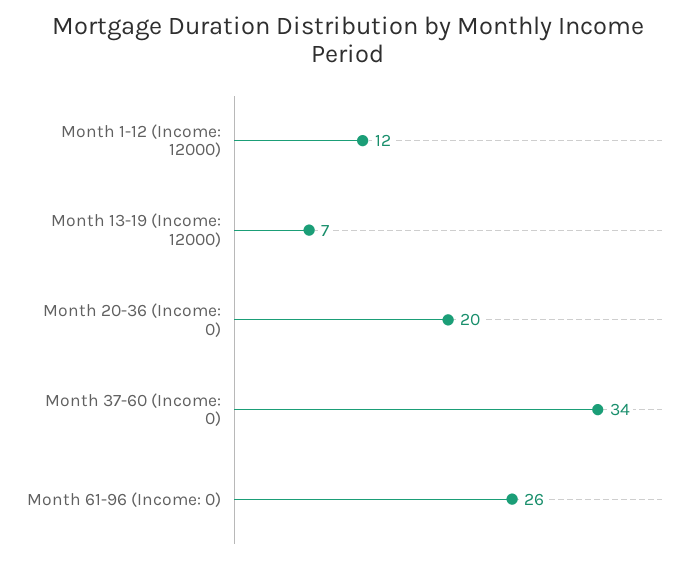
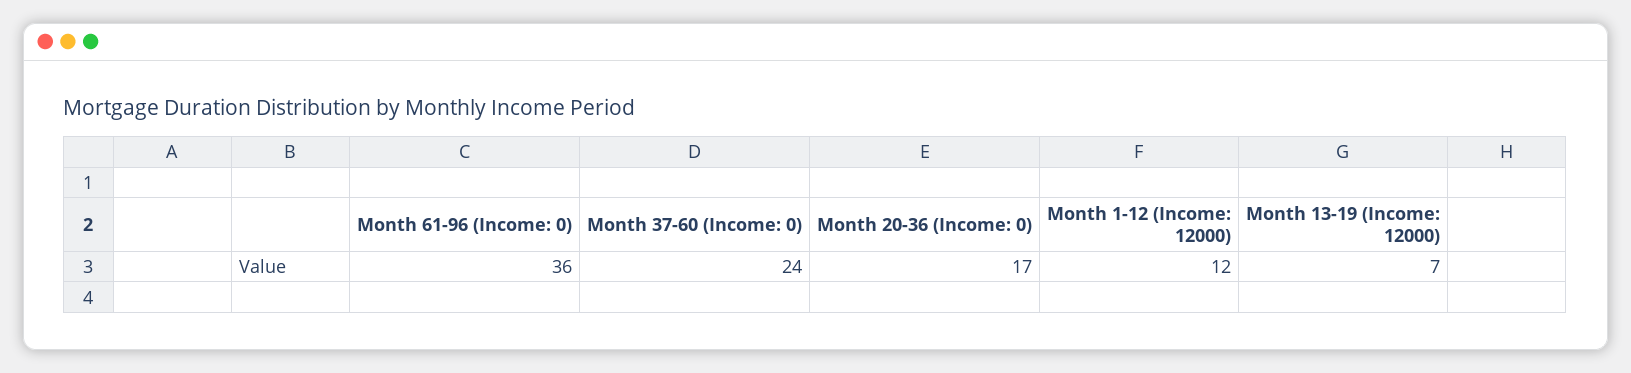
Month 20-36 (Income: 0): 20 -> 17
Month 37-60 (Income: 0): 34 -> 24
Month 61-96 (Income: 0): 26 -> 36

